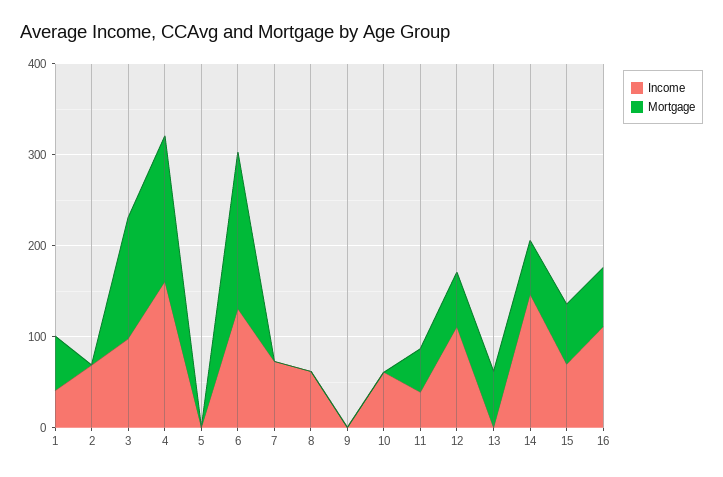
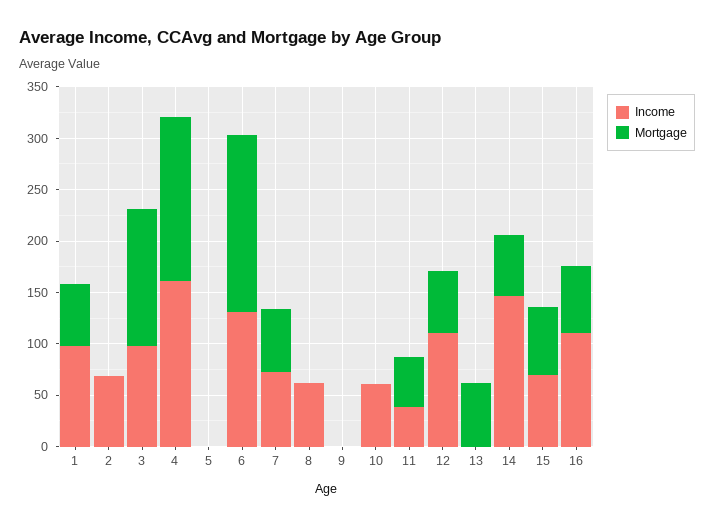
Income, 1: 40 -> 100
Mortgage, 7: 0 -> 60

